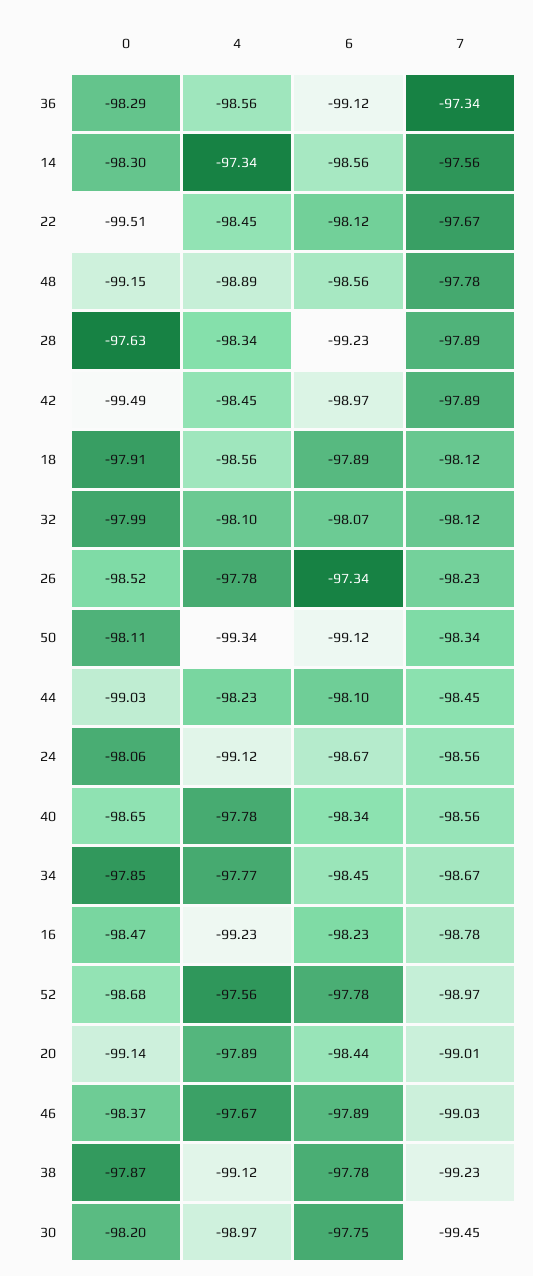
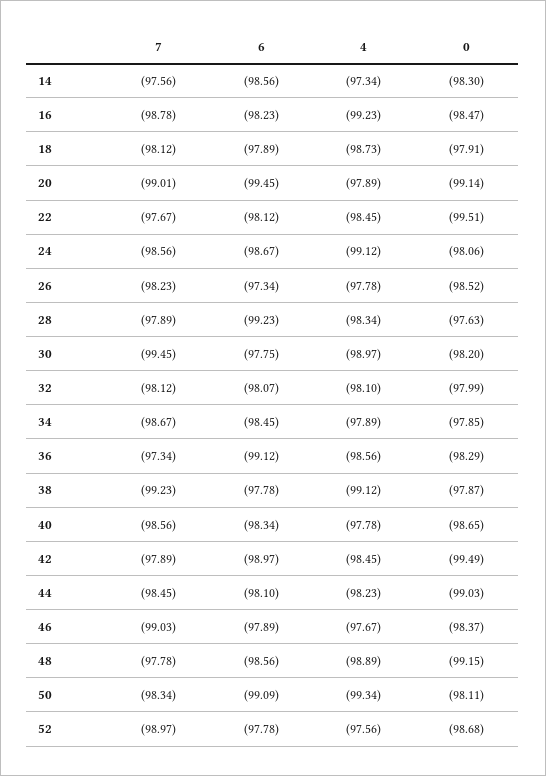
4, 18: -98.56 -> -98.73
6, 50: -99.12 -> -99.09
4, 34: -97.77 -> -97.89
6, 20: -98.44 -> -99.45

